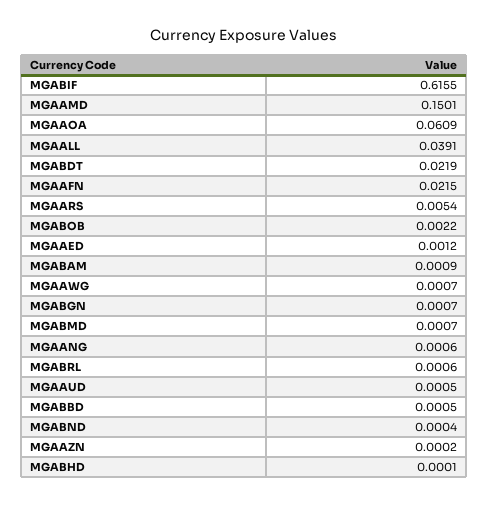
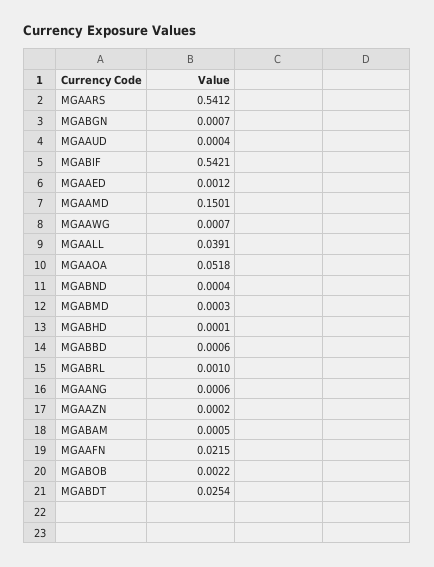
MGABIF: 0.6155 -> 0.5421
MGAAOA: 0.0609 -> 0.0518
MGABDT: 0.0219 -> 0.0254
MGAARS: 0.0054 -> 0.5412
MGABAM: 0.0009 -> 0.0005
MGABMD: 0.0007 -> 0.0003
MGABRL: 0.0006 -> 0.001
MGAAUD: 0.0005 -> 0.0004
MGABBD: 0.0005 -> 0.0006

